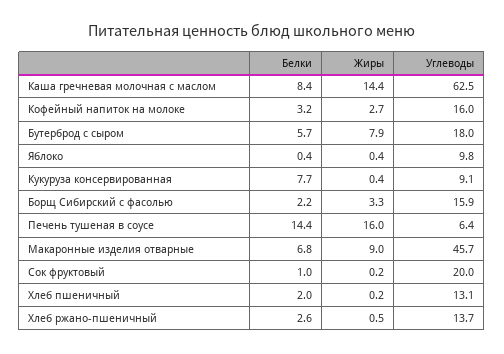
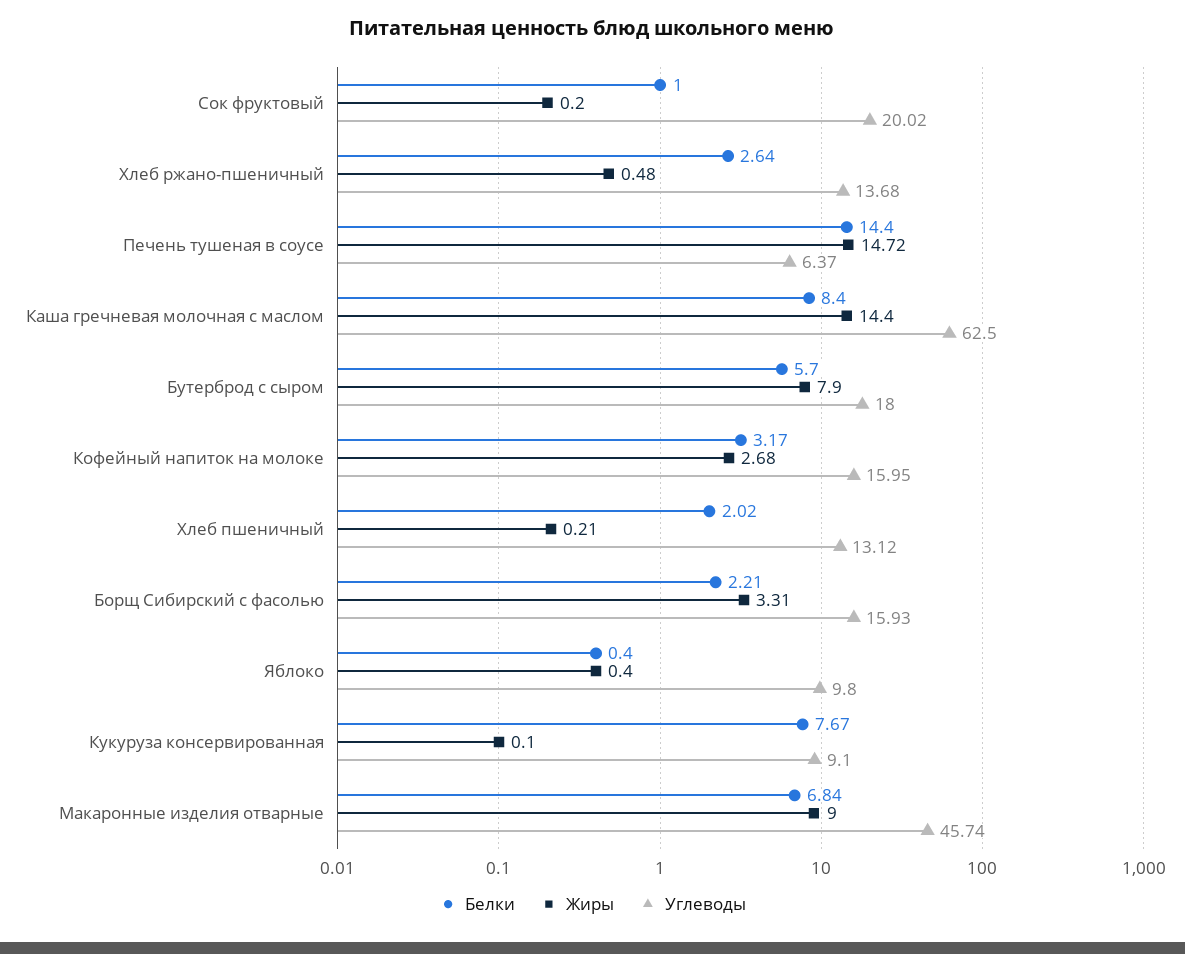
Жиры, Кукуруза консервированная: 0.4 -> 0.1
Жиры, Печень тушеная в соусе: 16 -> 14.72

